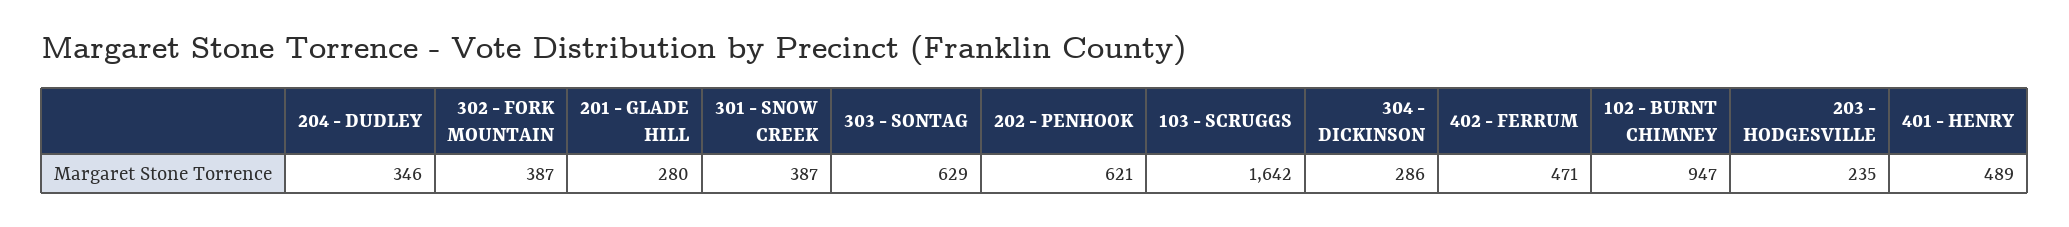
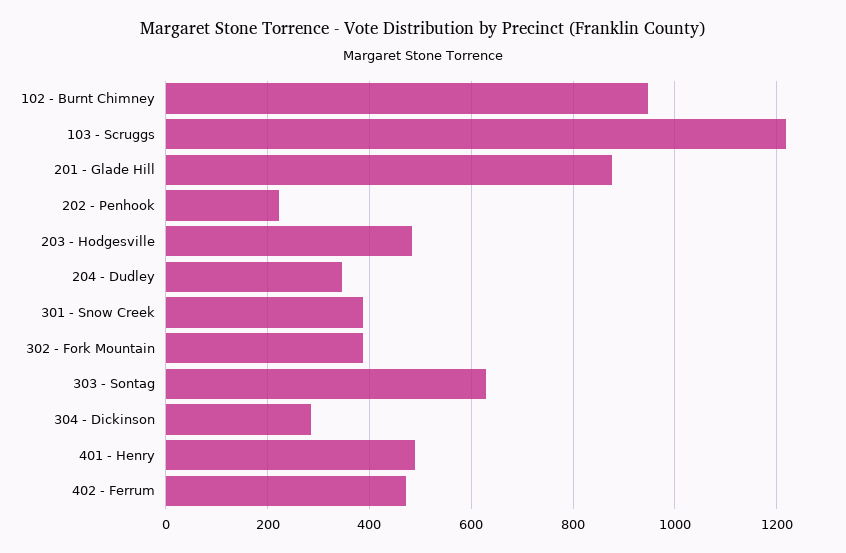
201 - GLADE HILL: 280 -> 880
202 - PENHOOK: 621 -> 220
103 - SCRUGGS: 1642 -> 1220
203 - HODGESVILLE: 235 -> 480

